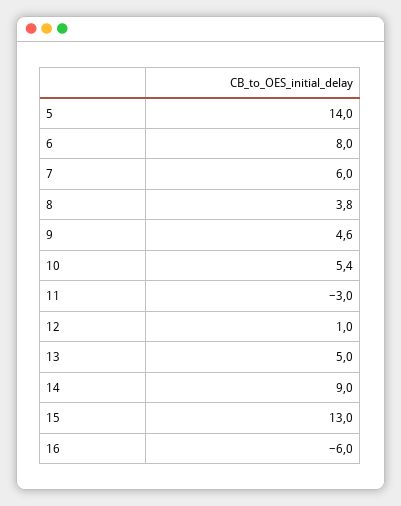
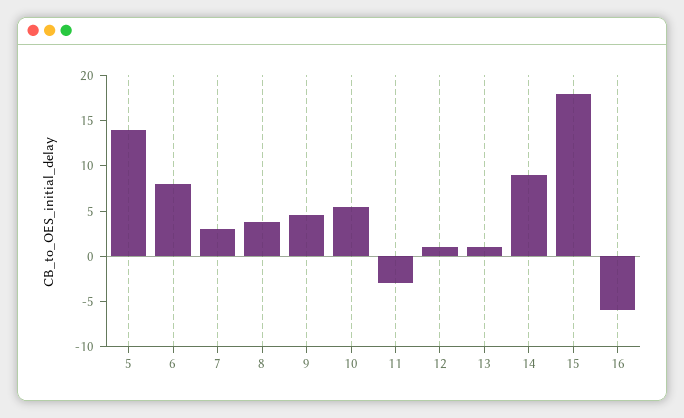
7: 6 -> 3
13: 5 -> 1
15: 13 -> 18

